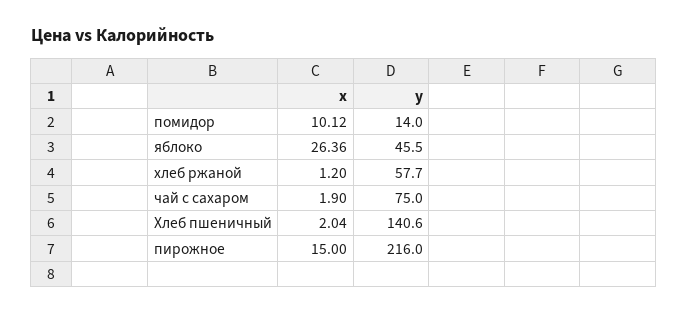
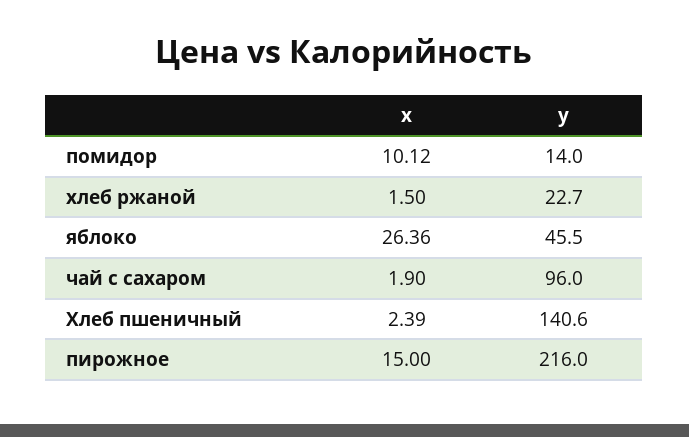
x, хлеб ржаной: 1.2 -> 1.5
y, хлеб ржаной: 57.7 -> 22.7
y, чай с сахаром: 75 -> 96
x, Хлеб пшеничный: 2.04 -> 2.39

